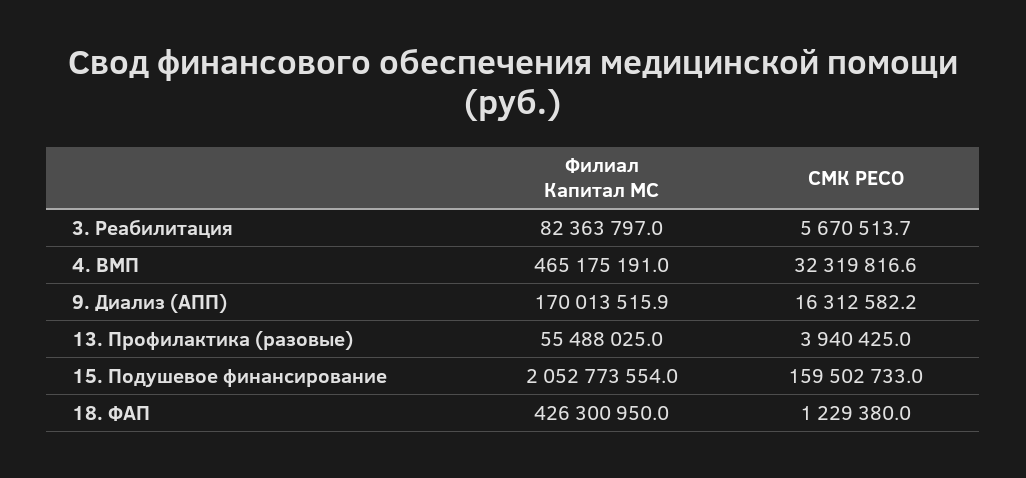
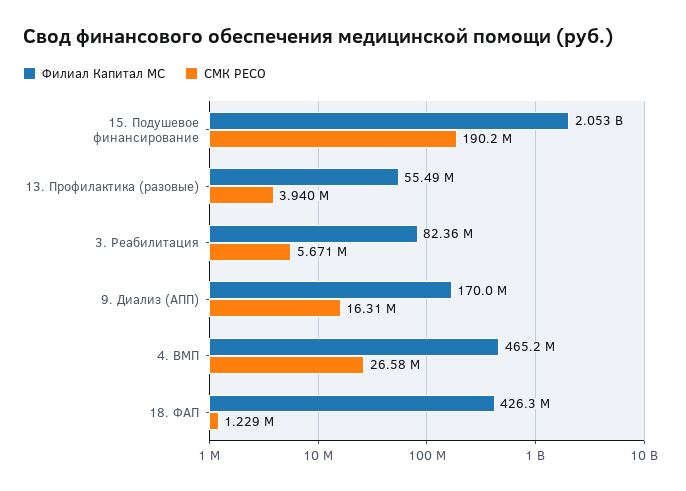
СМК РЕСО, 4. ВМП: 32319816.6 -> 26580000
СМК РЕСО, 15. Подушевое финансирование: 159502733 -> 190200000

